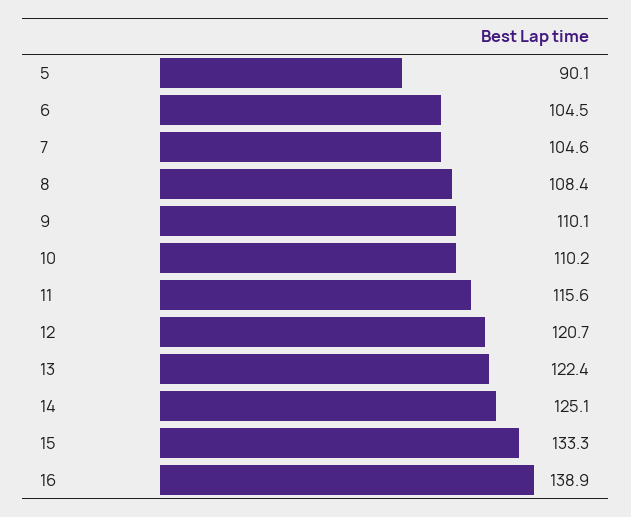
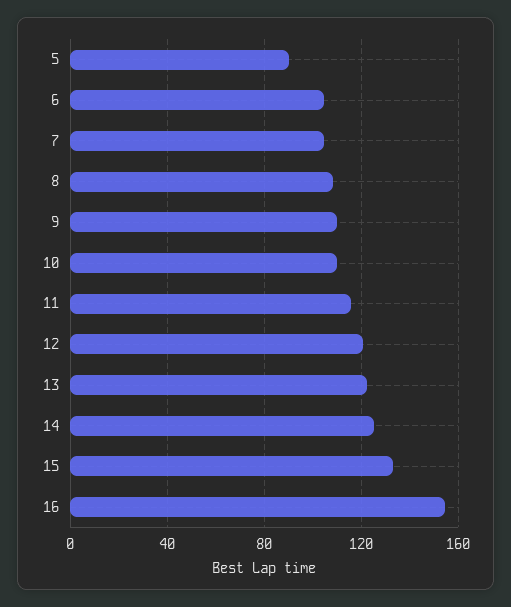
16: 138.9 -> 155

